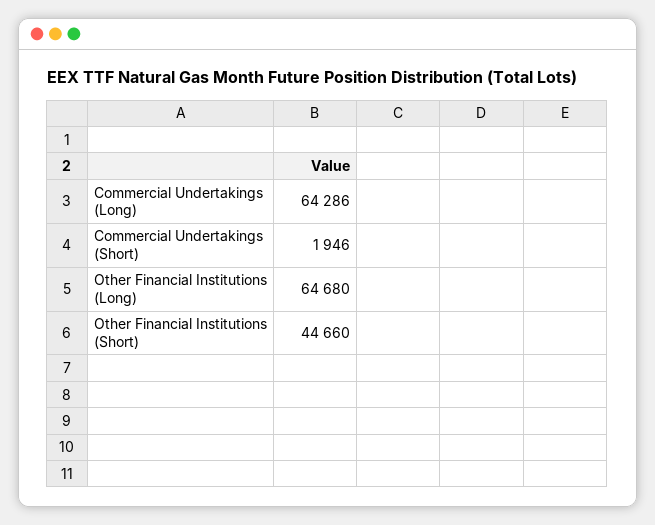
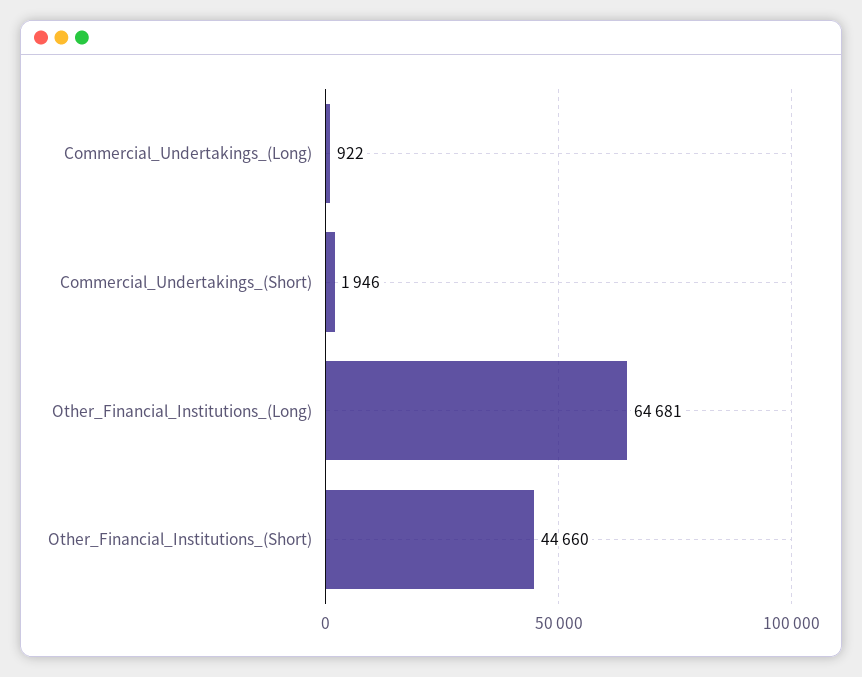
Commercial Undertakings (Long): 64286 -> 922
Other Financial Institutions (Long): 64680 -> 64681

